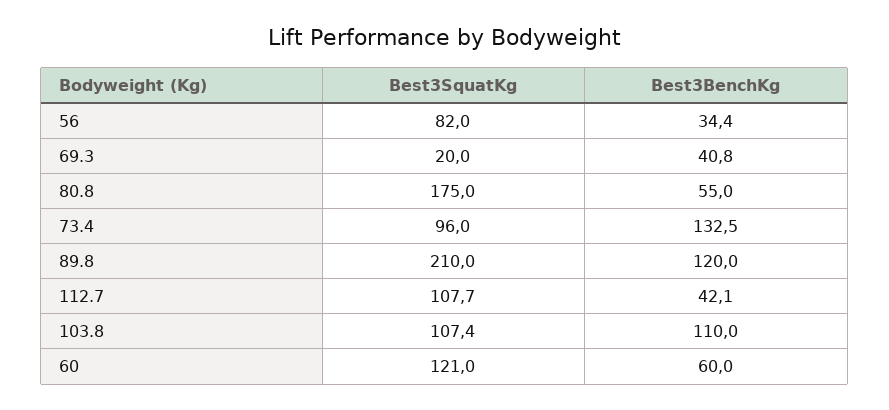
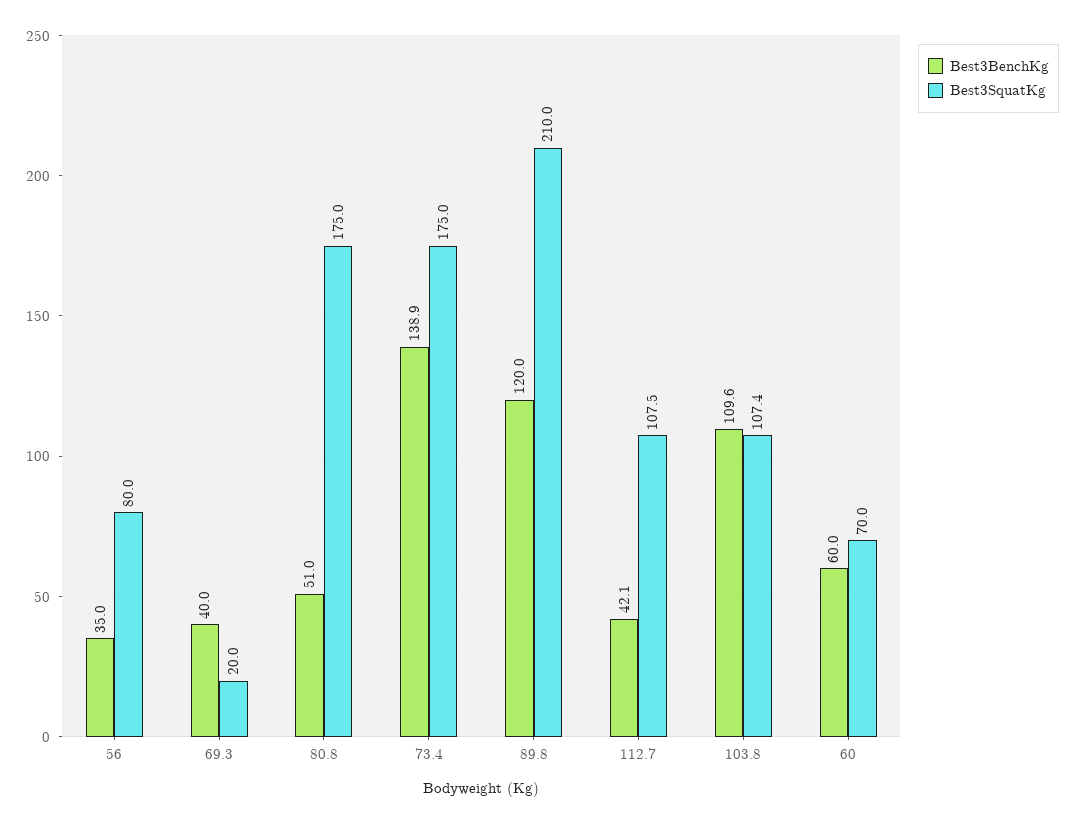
Best3SquatKg, 56: 82 -> 80
Best3BenchKg, 56: 34.4 -> 35
Best3BenchKg, 69.3: 40.8 -> 40
Best3BenchKg, 80.8: 55 -> 51
Best3SquatKg, 73.4: 96 -> 175
Best3BenchKg, 73.4: 132.5 -> 138.9
Best3SquatKg, 112.7: 107.7 -> 107.5
Best3BenchKg, 103.8: 110 -> 109.6
Best3SquatKg, 60: 121 -> 70

